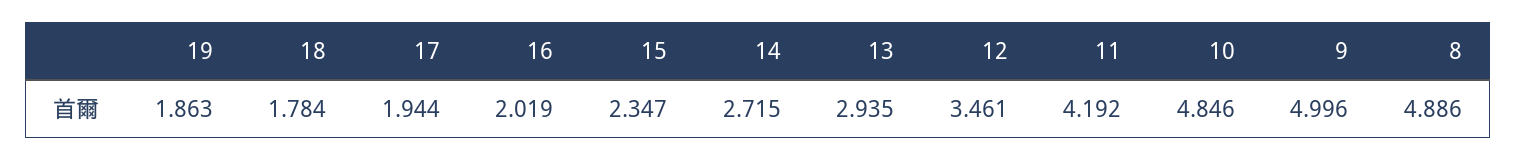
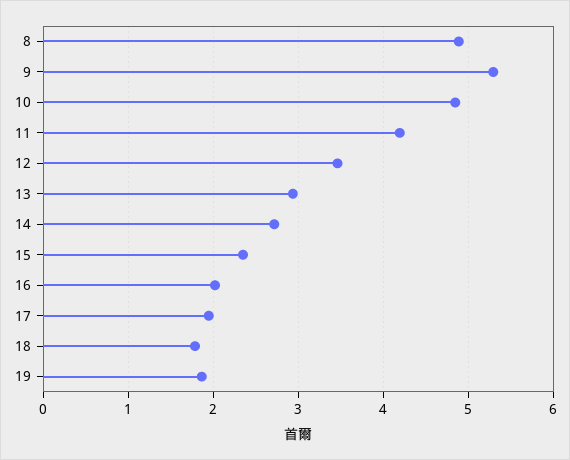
9: 4.996 -> 5.3

